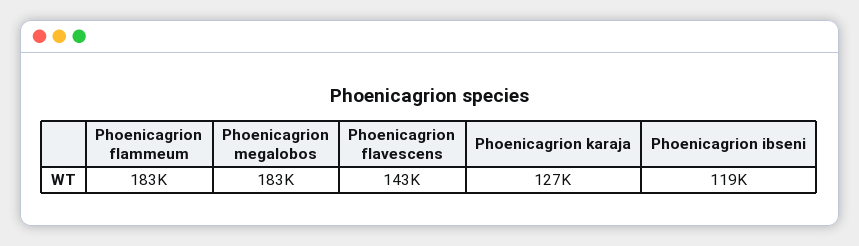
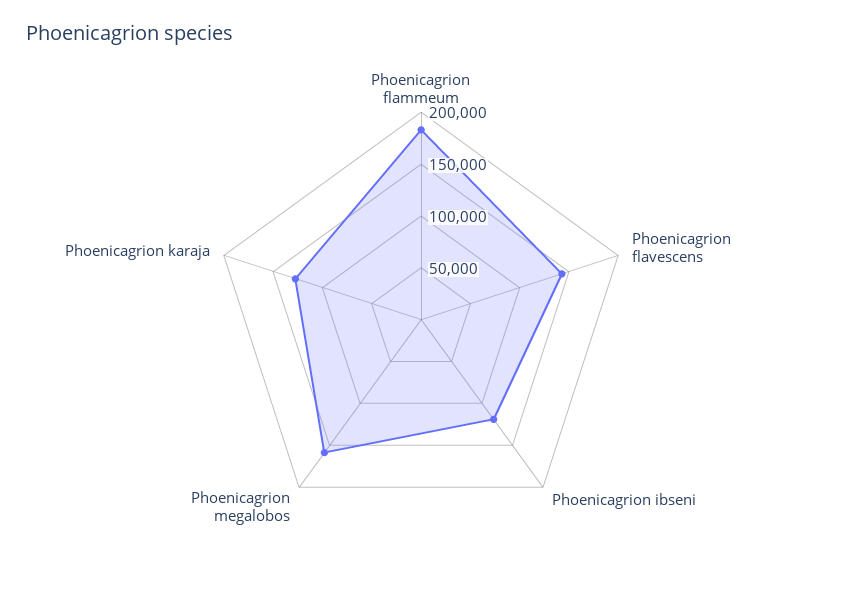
Phoenicagrion megalobos: 183000 -> 160000

